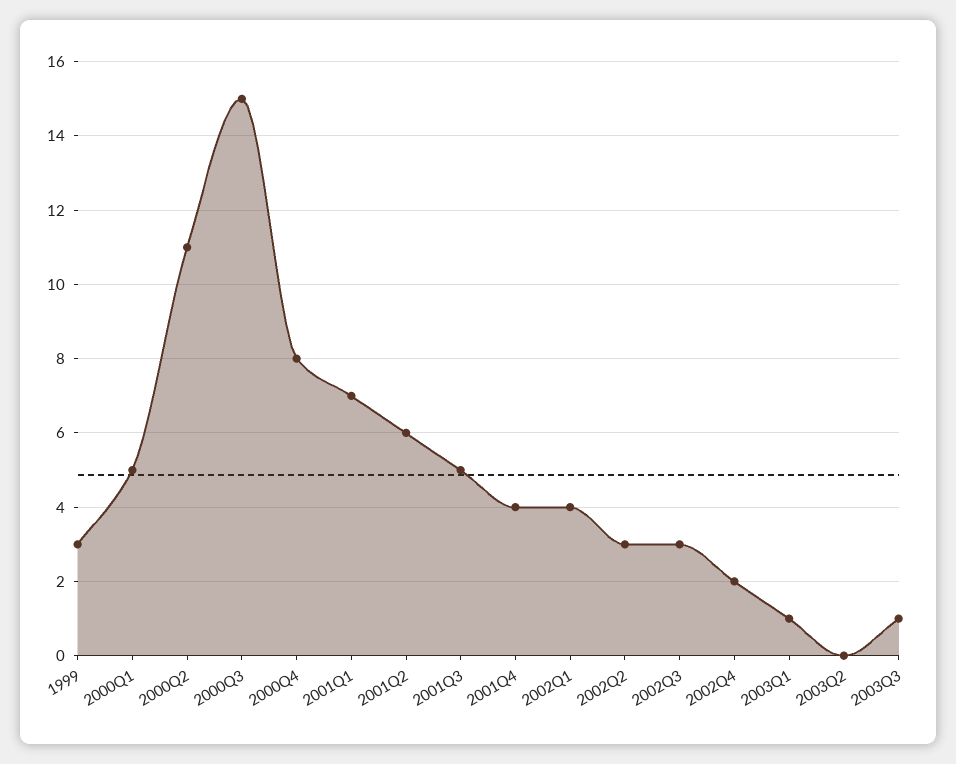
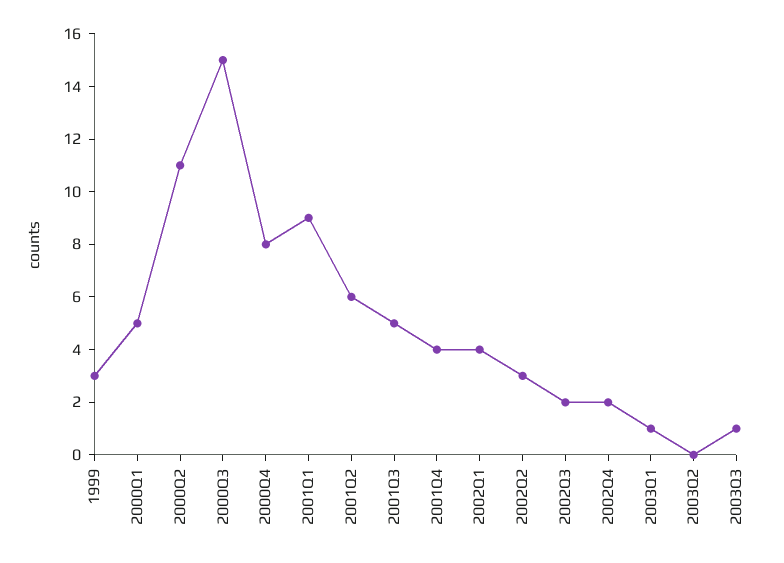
2001Q1: 7 -> 9
2002Q3: 3 -> 2

